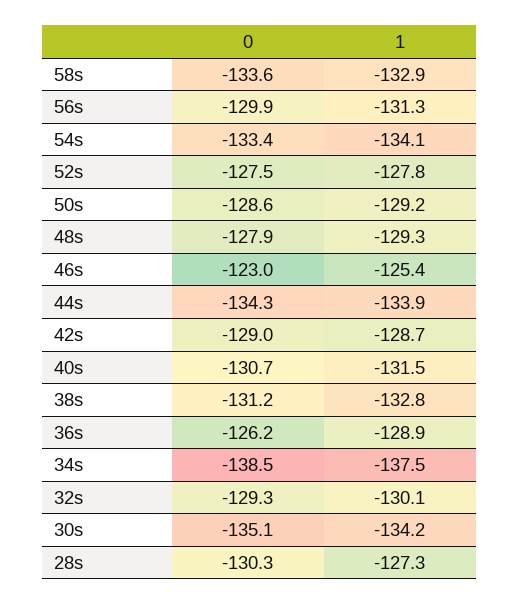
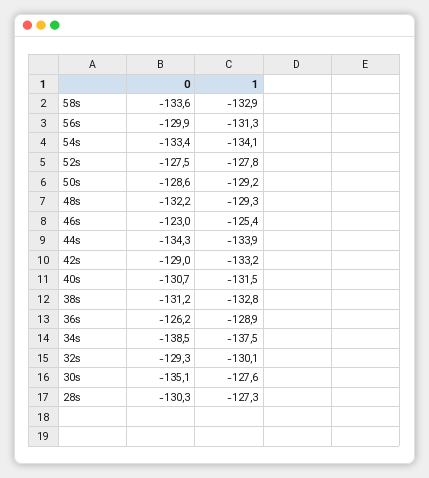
0, 48s: -127.9 -> -132.2
1, 42s: -128.7 -> -133.2
1, 30s: -134.2 -> -127.6

